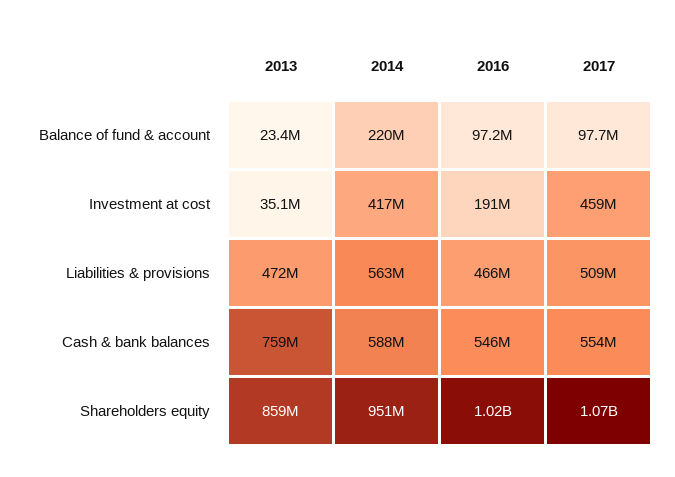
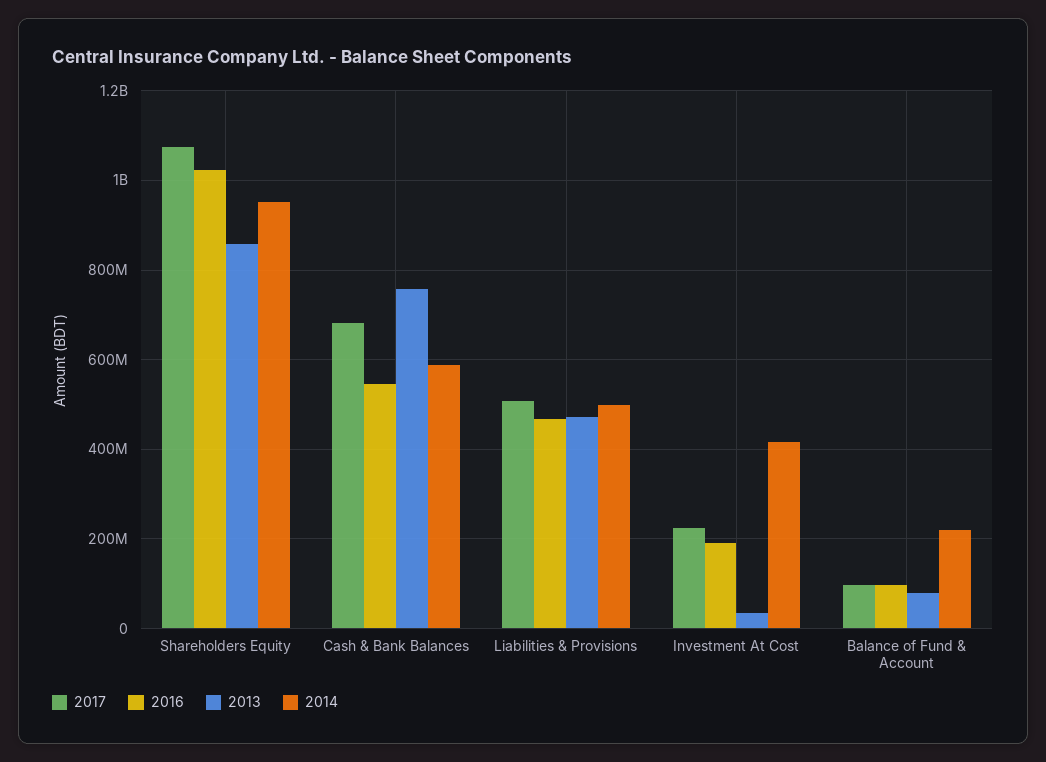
2013, Balance of fund & account: 23400000 -> 80000000
2017, Investment at cost: 459000000 -> 220000000
2014, Liabilities & provisions: 563000000 -> 500000000
2017, Cash & bank balances: 554000000 -> 680000000

